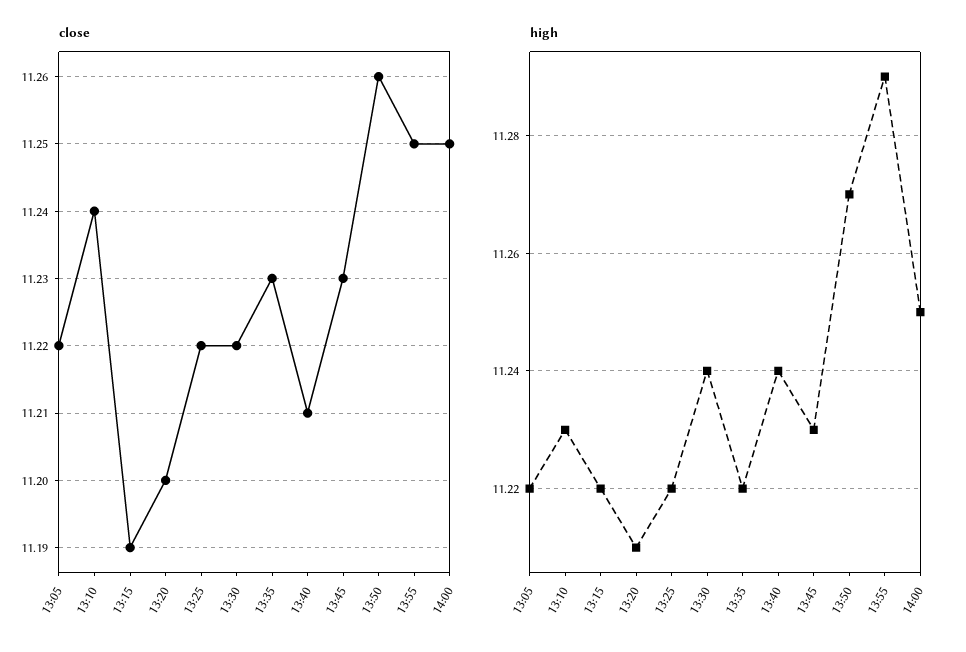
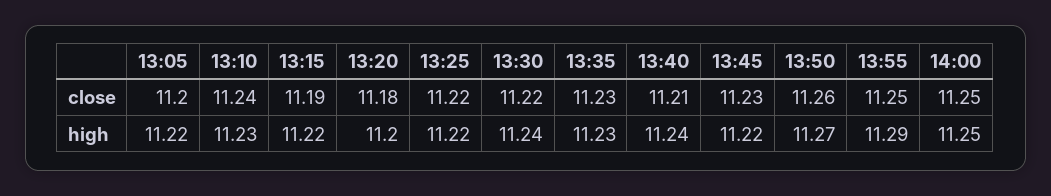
close, 13:05: 11.22 -> 11.2
close, 13:20: 11.2 -> 11.18
high, 13:20: 11.21 -> 11.2
high, 13:35: 11.22 -> 11.23
high, 13:45: 11.23 -> 11.22

